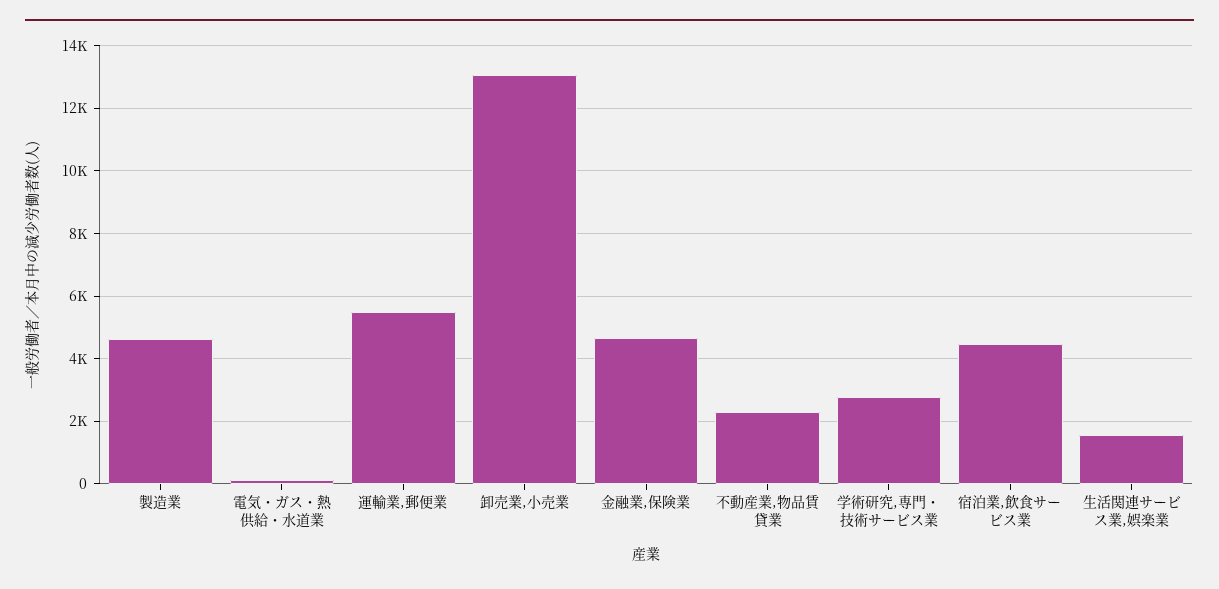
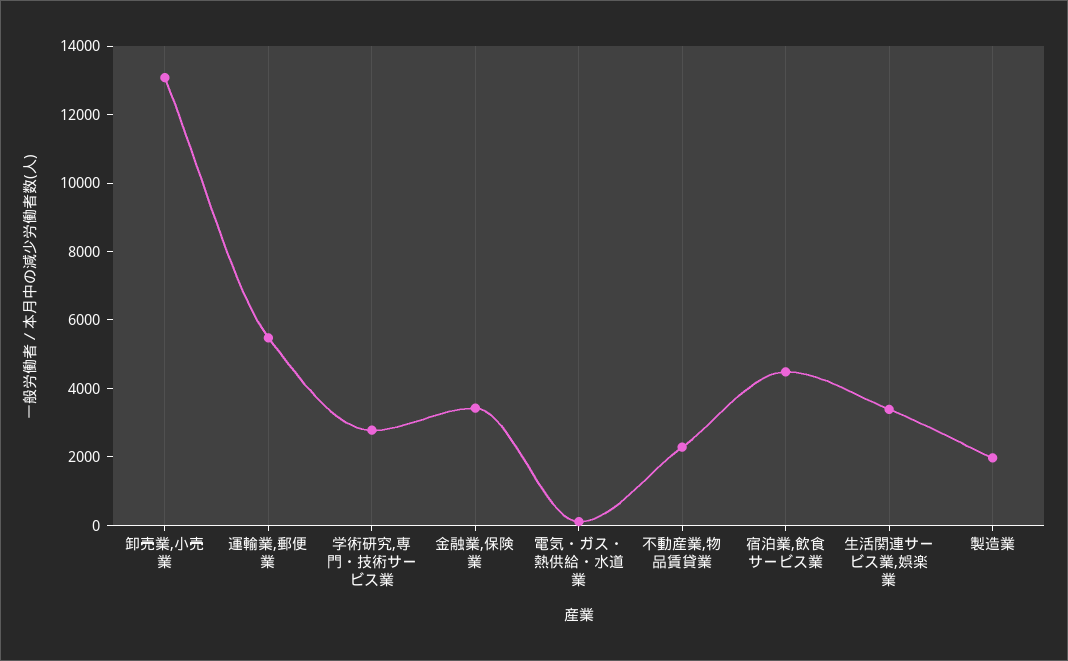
製造業: 4600 -> 2000
金融業,保険業: 4600 -> 3500
生活関連サービス業,娯楽業: 1600 -> 3500

